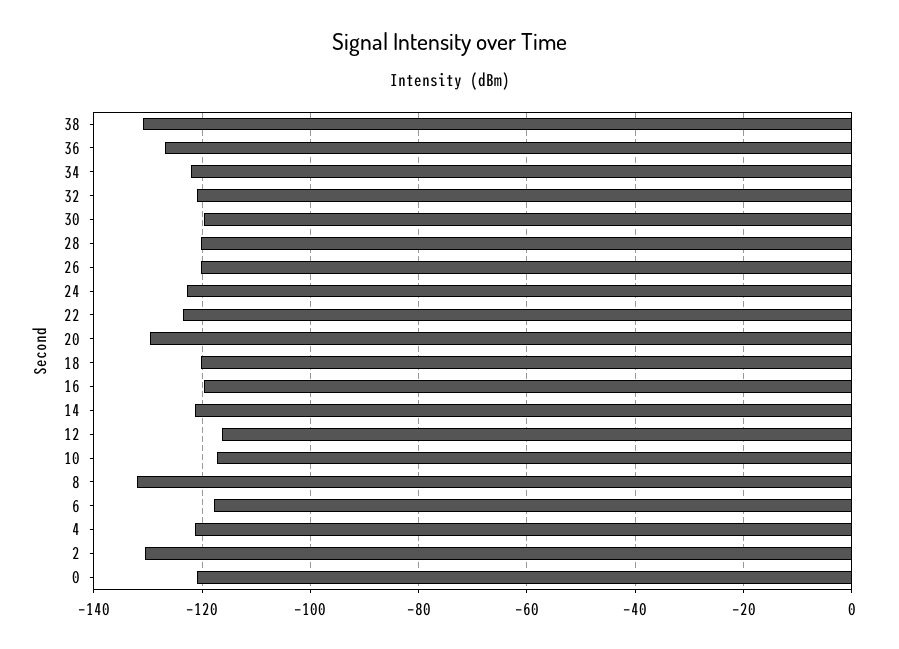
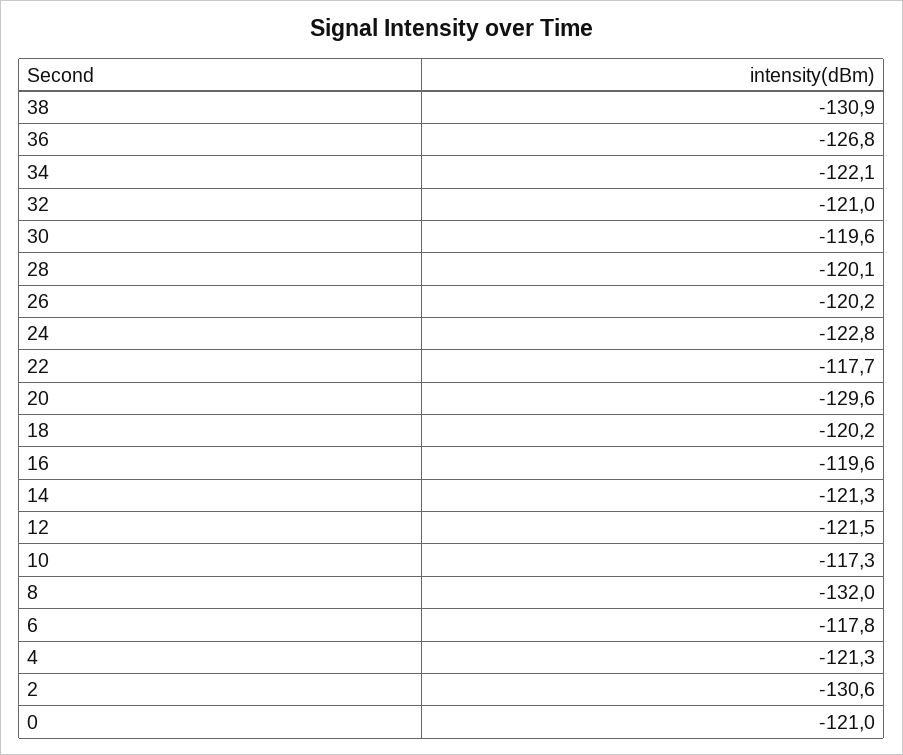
22: -124 -> -117.7
12: -116 -> -121.5

